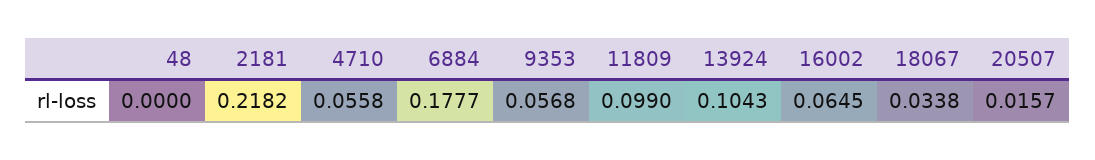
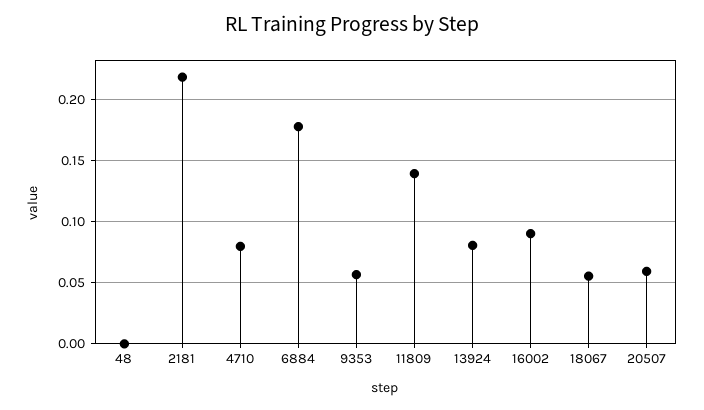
4710: 0.0558 -> 0.08
11809: 0.099 -> 0.14
13924: 0.1043 -> 0.08
16002: 0.0645 -> 0.09
18067: 0.0338 -> 0.055
20507: 0.0157 -> 0.06

